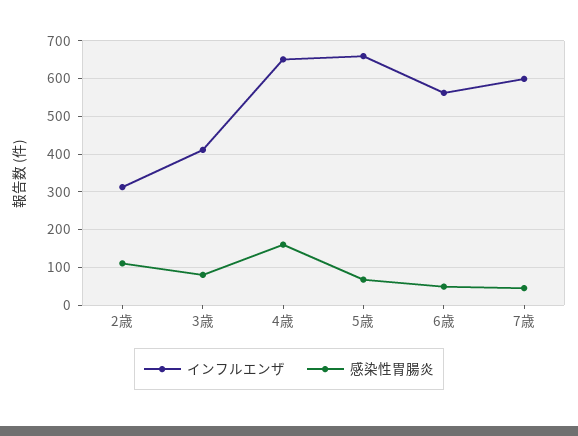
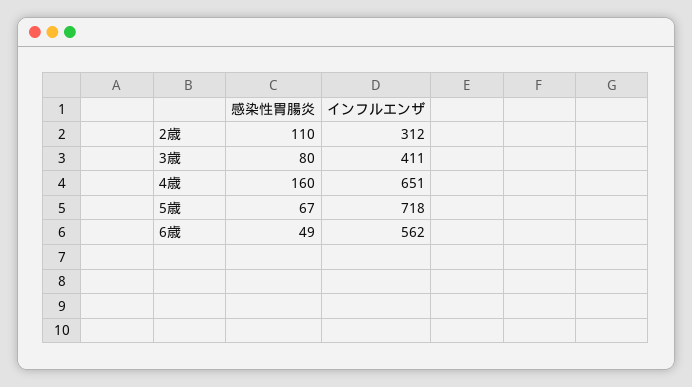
インフルエンザ, 5歳: 660 -> 718
インフルエンザ, 7歳: 600 -> none
感染性胃腸炎, 7歳: 40 -> none

